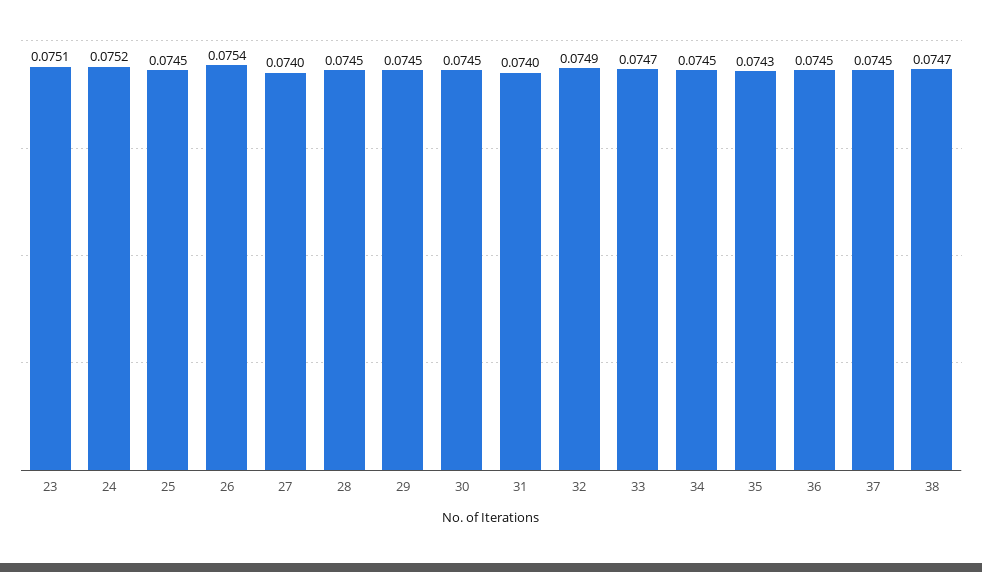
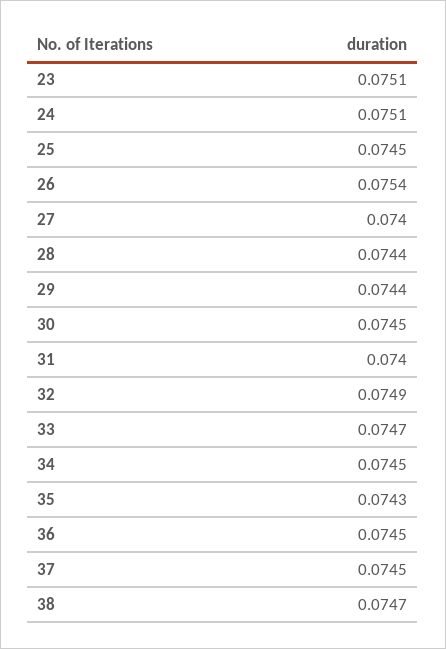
24: 0.0752 -> 0.0751
28: 0.0745 -> 0.0744
29: 0.0745 -> 0.0744

